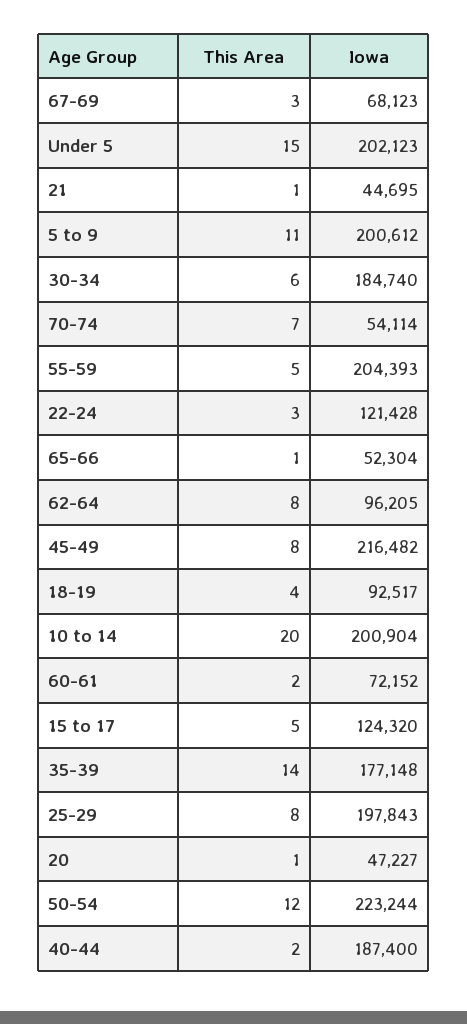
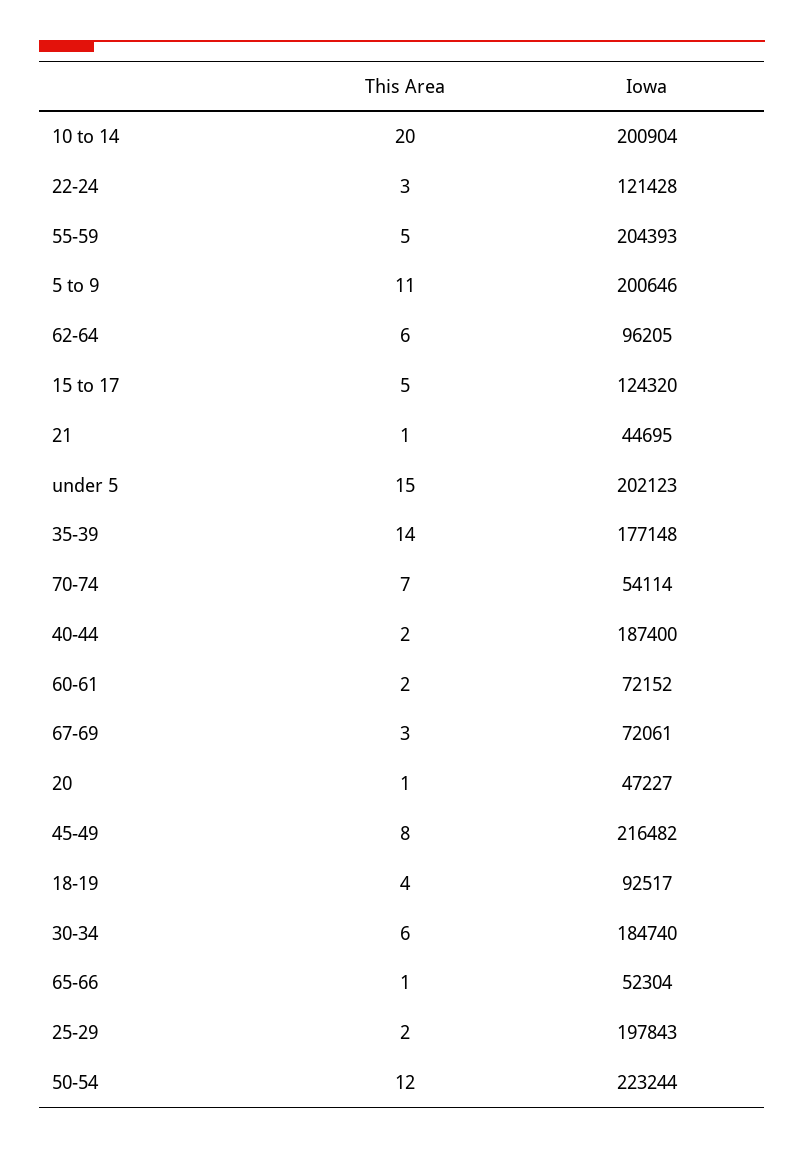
Iowa, 67-69: 68123 -> 72061
Iowa, 5 to 9: 200612 -> 200646
This Area, 62-64: 8 -> 6
This Area, 25-29: 8 -> 2

